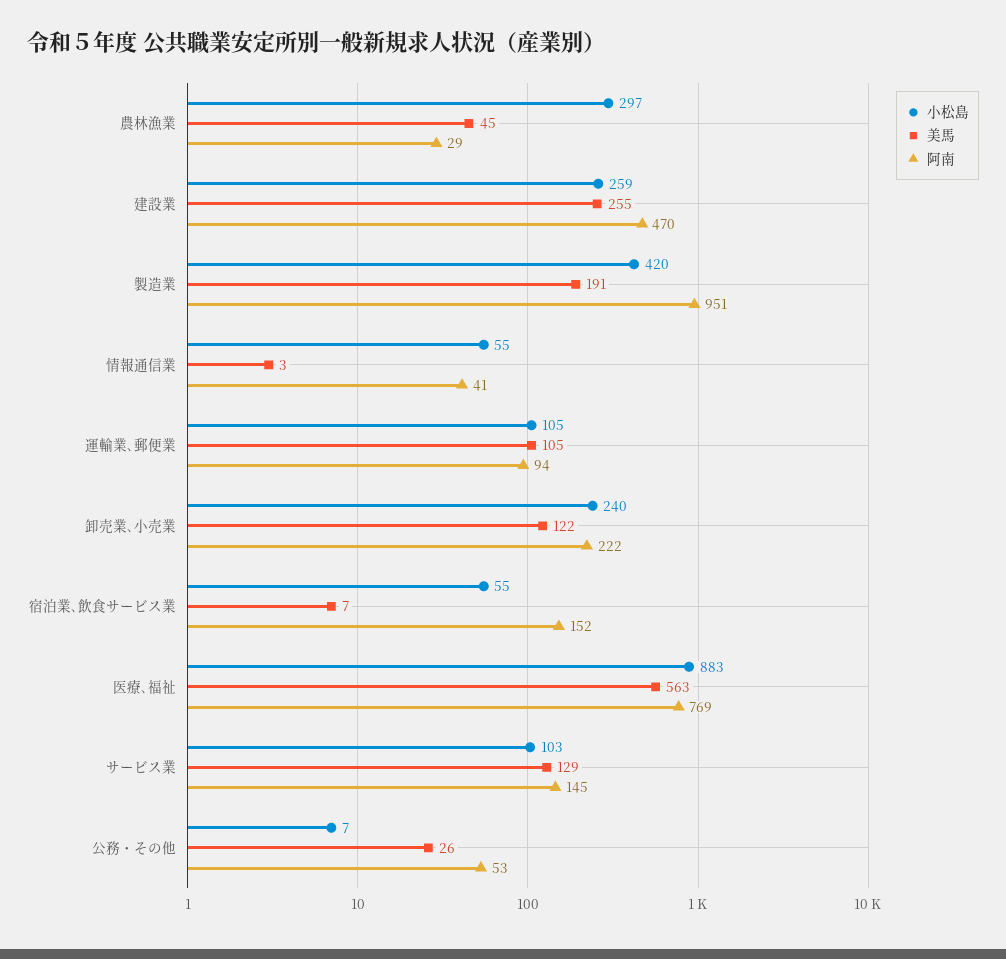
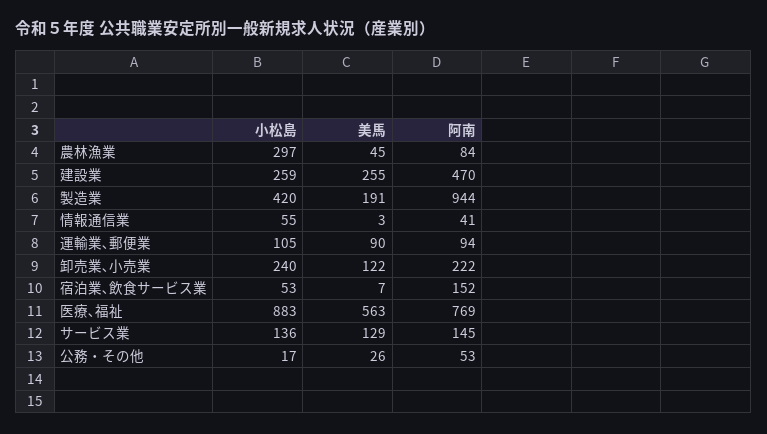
阿南, 農林漁業: 29 -> 84
阿南, 製造業: 951 -> 944
美馬, 運輸業､郵便業: 105 -> 90
小松島, 宿泊業､飲食サービス業: 55 -> 53
小松島, サービス業: 103 -> 136
小松島, 公務・その他: 7 -> 17

